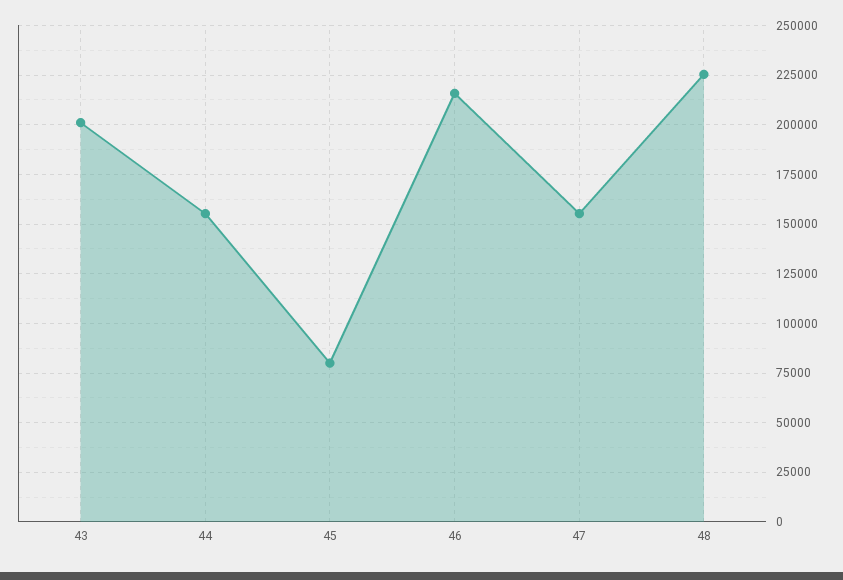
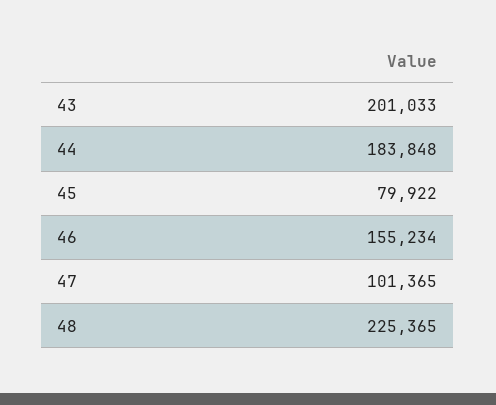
44: 155000 -> 183848
46: 215000 -> 155234
47: 155000 -> 101365

